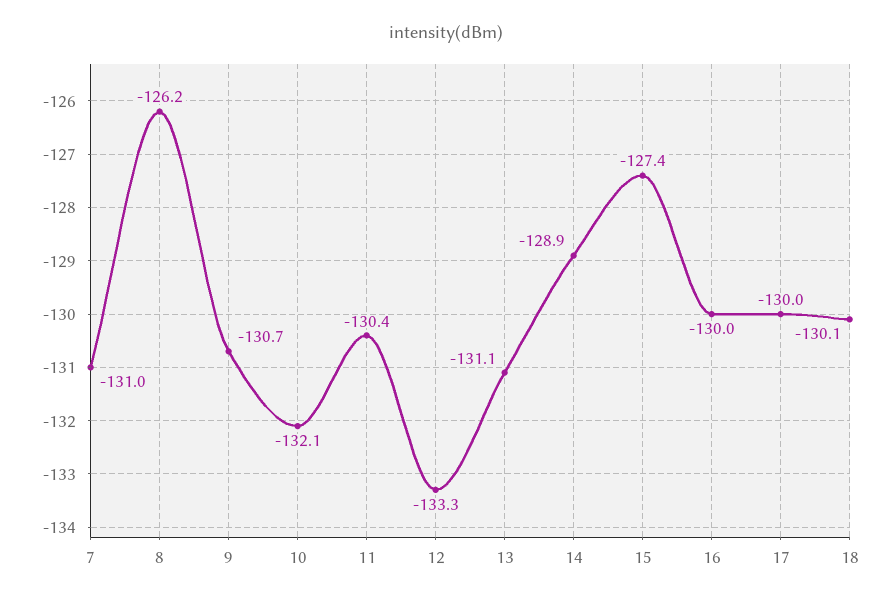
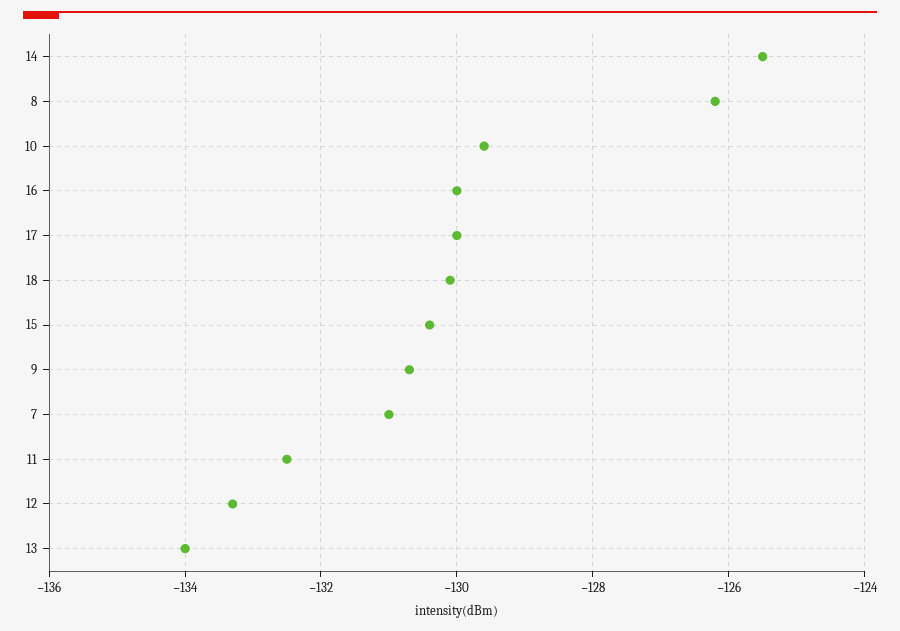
10: -132.1 -> -129.5
11: -130.4 -> -132.5
13: -131.1 -> -134
14: -128.9 -> -125.5
15: -127.4 -> -130.5

